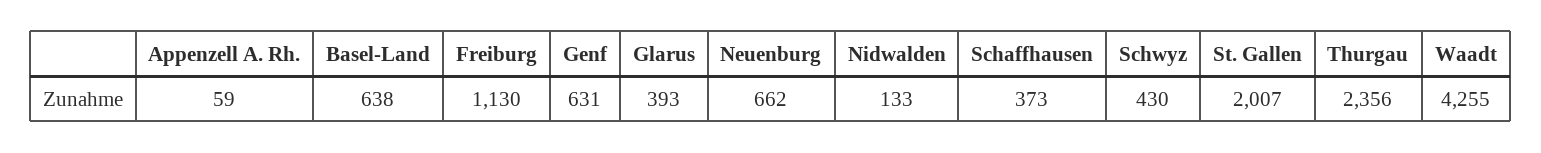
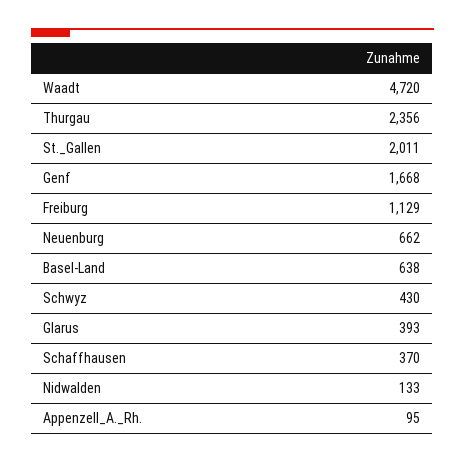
Appenzell A. Rh.: 59 -> 95
Freiburg: 1130 -> 1129
Genf: 631 -> 1668
Schaffhausen: 373 -> 370
St. Gallen: 2007 -> 2011
Waadt: 4255 -> 4720

